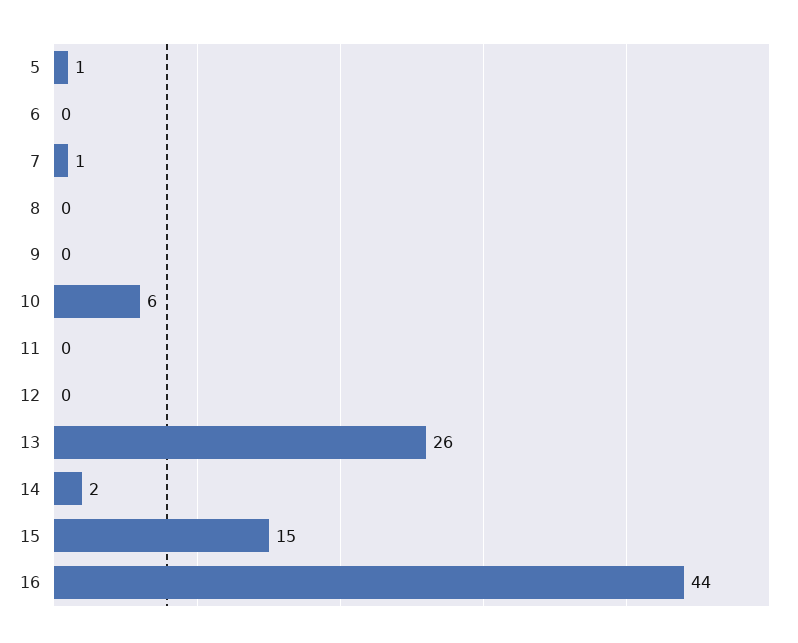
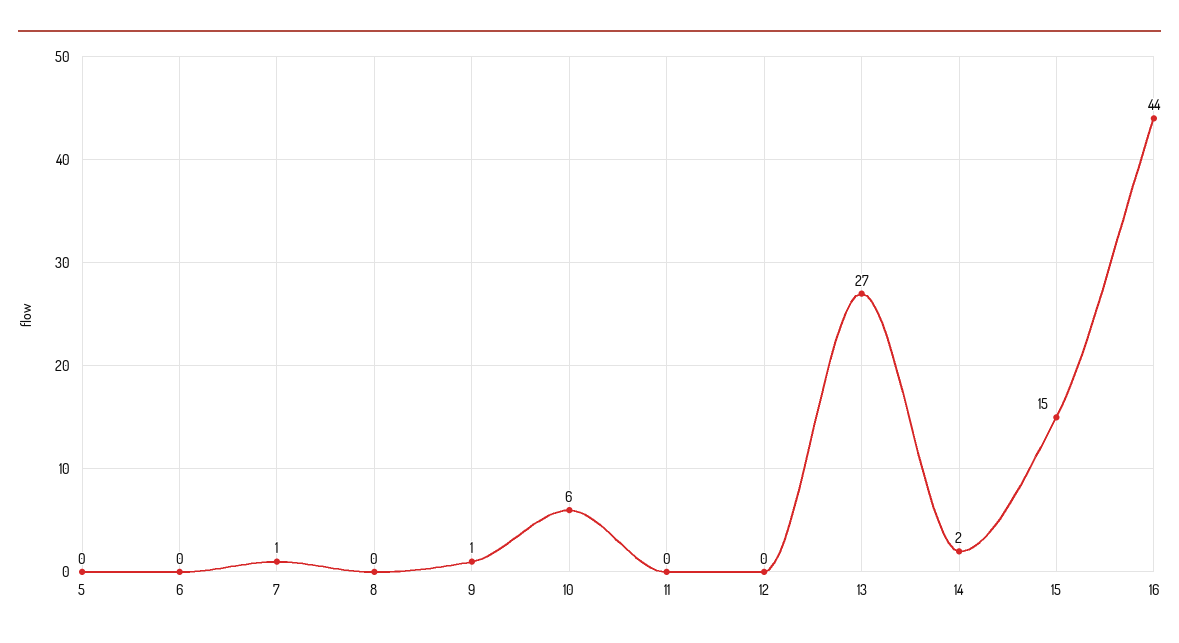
5: 1 -> 0
9: 0 -> 1
13: 26 -> 27

